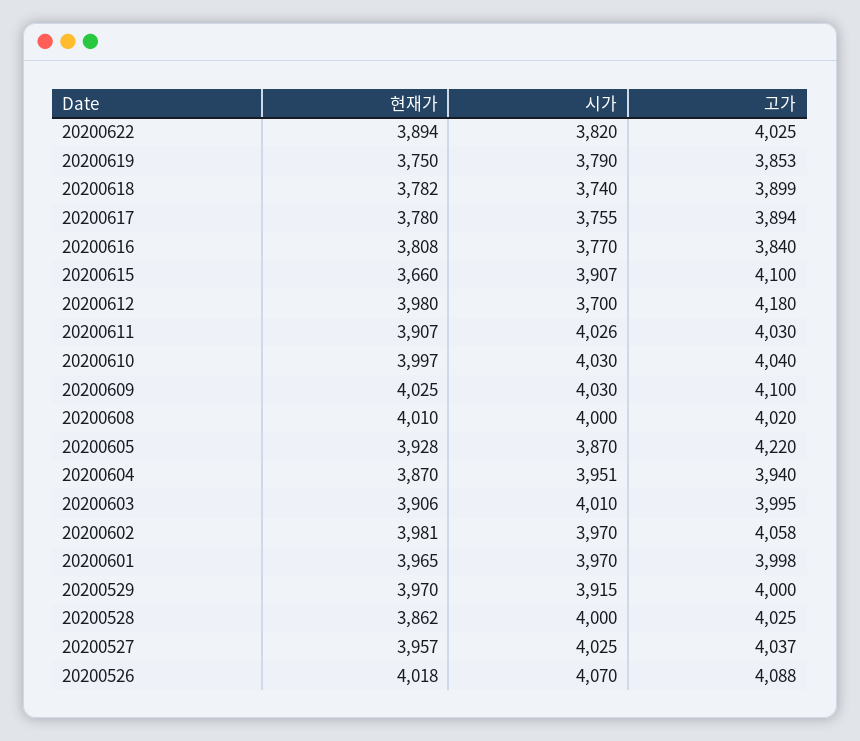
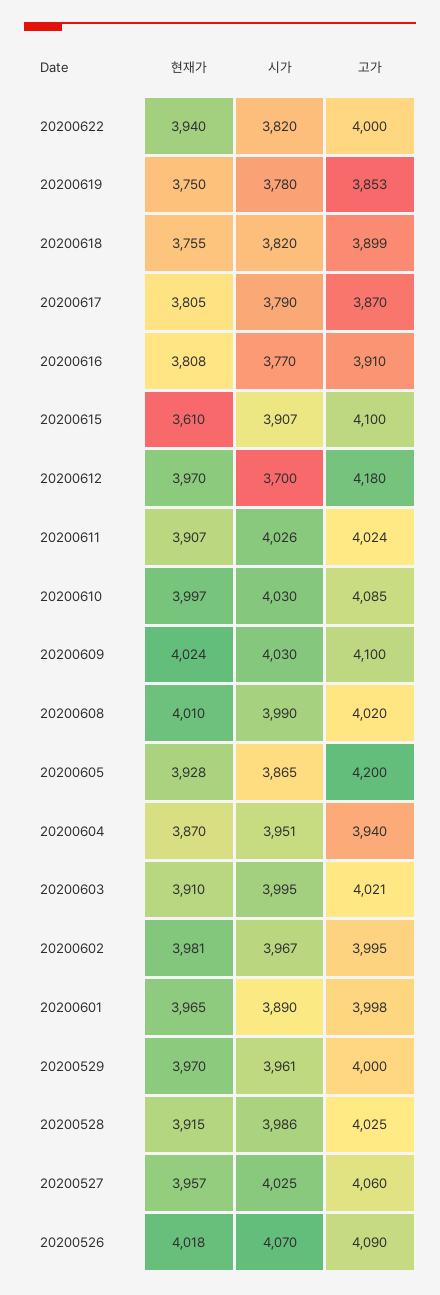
현재가, 20200622: 3894 -> 3940
고가, 20200622: 4025 -> 4000
시가, 20200619: 3790 -> 3780
현재가, 20200618: 3782 -> 3755
시가, 20200618: 3740 -> 3820
현재가, 20200617: 3780 -> 3805
시가, 20200617: 3755 -> 3790
고가, 20200617: 3894 -> 3870
고가, 20200616: 3840 -> 3910
현재가, 20200615: 3660 -> 3610
현재가, 20200612: 3980 -> 3970
고가, 20200611: 4030 -> 4024
고가, 20200610: 4040 -> 4085
현재가, 20200609: 4025 -> 4024
시가, 20200608: 4000 -> 3990
시가, 20200605: 3870 -> 3865
고가, 20200605: 4220 -> 4200
현재가, 20200603: 3906 -> 3910
시가, 20200603: 4010 -> 3995
고가, 20200603: 3995 -> 4021
시가, 20200602: 3970 -> 3967
고가, 20200602: 4058 -> 3995
시가, 20200601: 3970 -> 3890
시가, 20200529: 3915 -> 3961
현재가, 20200528: 3862 -> 3915
시가, 20200528: 4000 -> 3986
고가, 20200527: 4037 -> 4060
고가, 20200526: 4088 -> 4090

